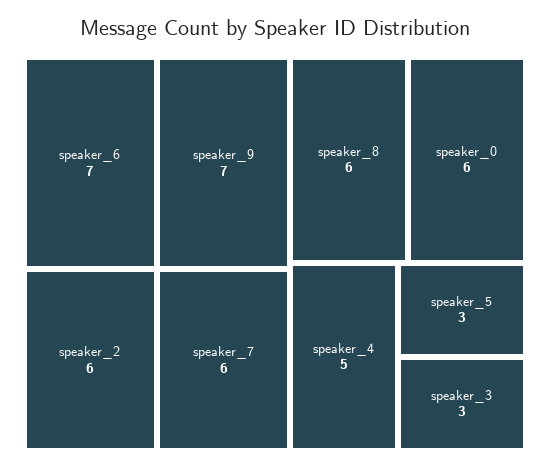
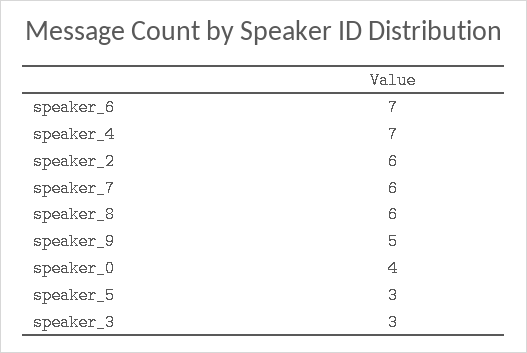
speaker_9: 7 -> 5
speaker_0: 6 -> 4
speaker_4: 5 -> 7

